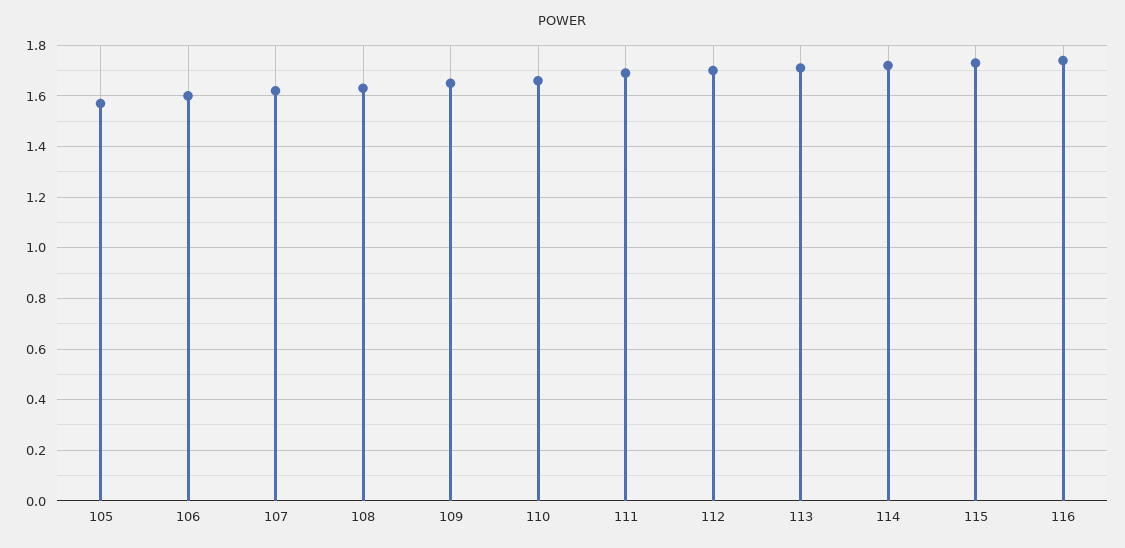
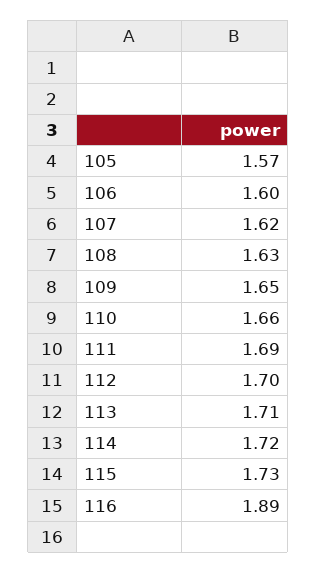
116: 1.75 -> 1.89

